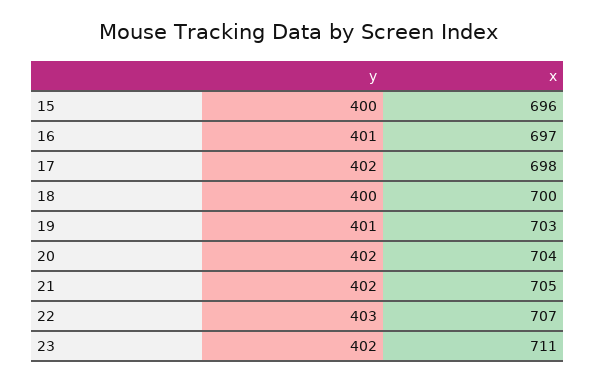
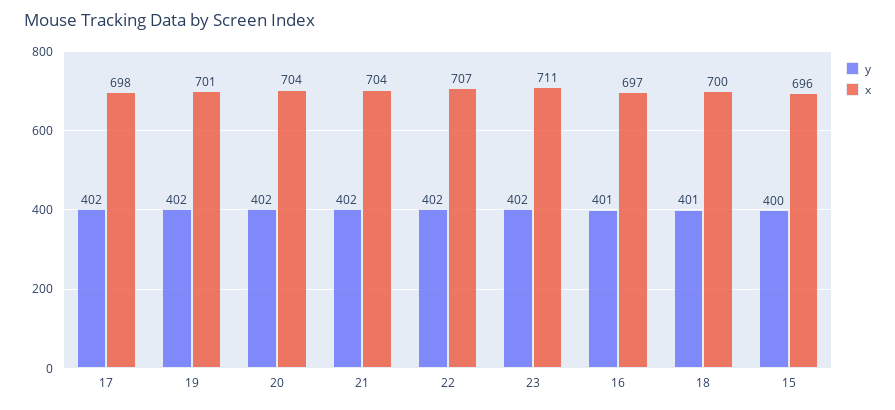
y, 18: 400 -> 401
y, 19: 401 -> 402
x, 19: 703 -> 701
x, 21: 705 -> 704
y, 22: 403 -> 402

